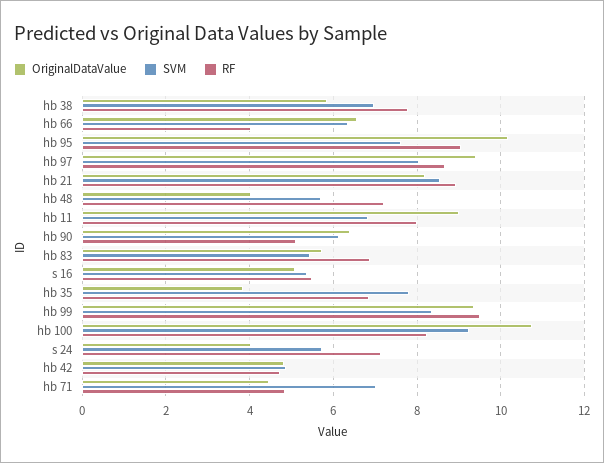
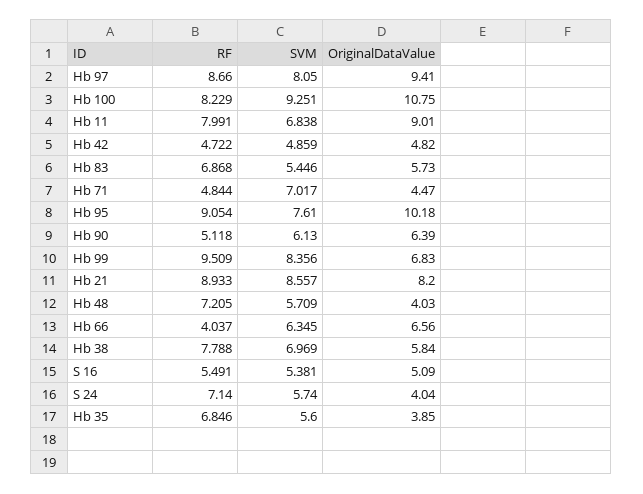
SVM, hb 35: 7.8 -> 5.6
OriginalDataValue, hb 99: 9.4 -> 6.83

